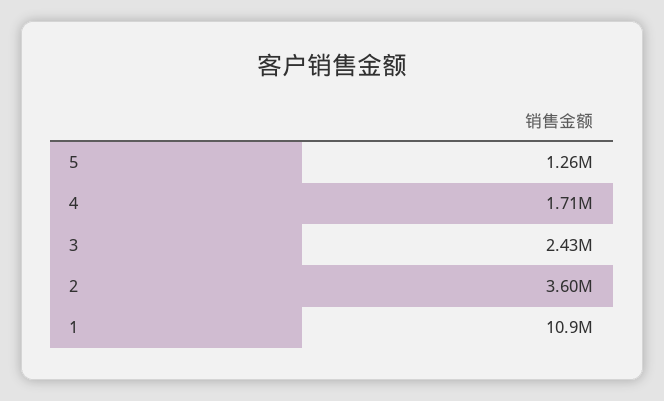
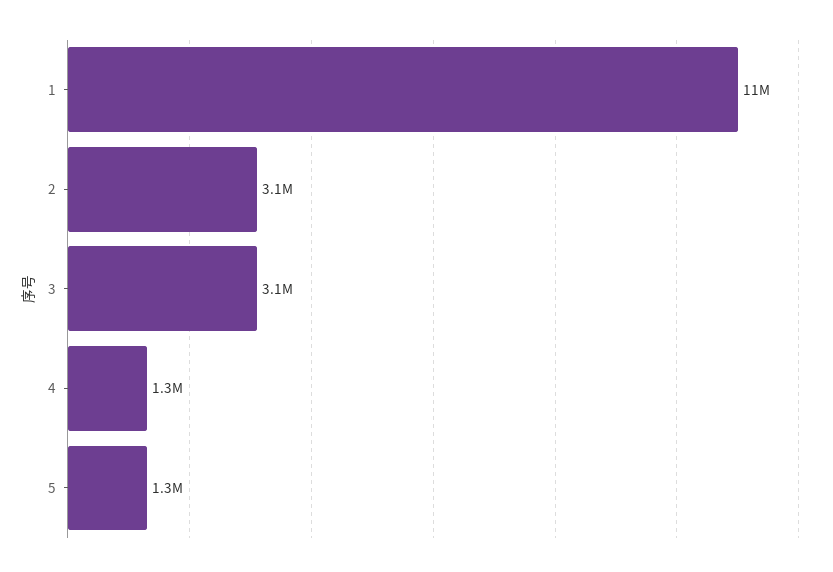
4: 1710000 -> 1300000
3: 2430000 -> 3100000
2: 3600000 -> 3100000

